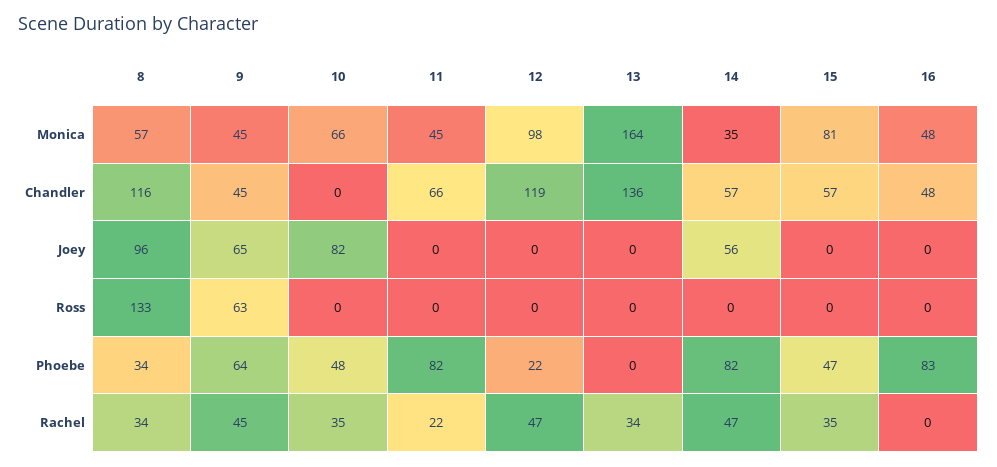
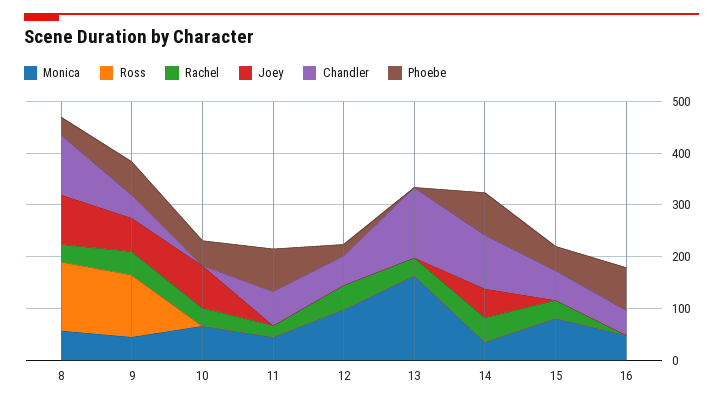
Chandler, 12: 119 -> 60
Chandler, 14: 57 -> 100
Ross, 9: 63 -> 120

